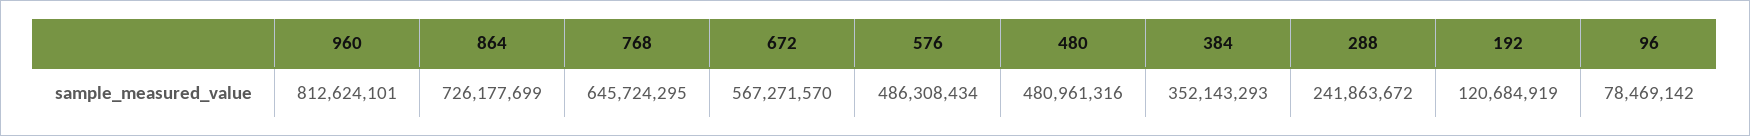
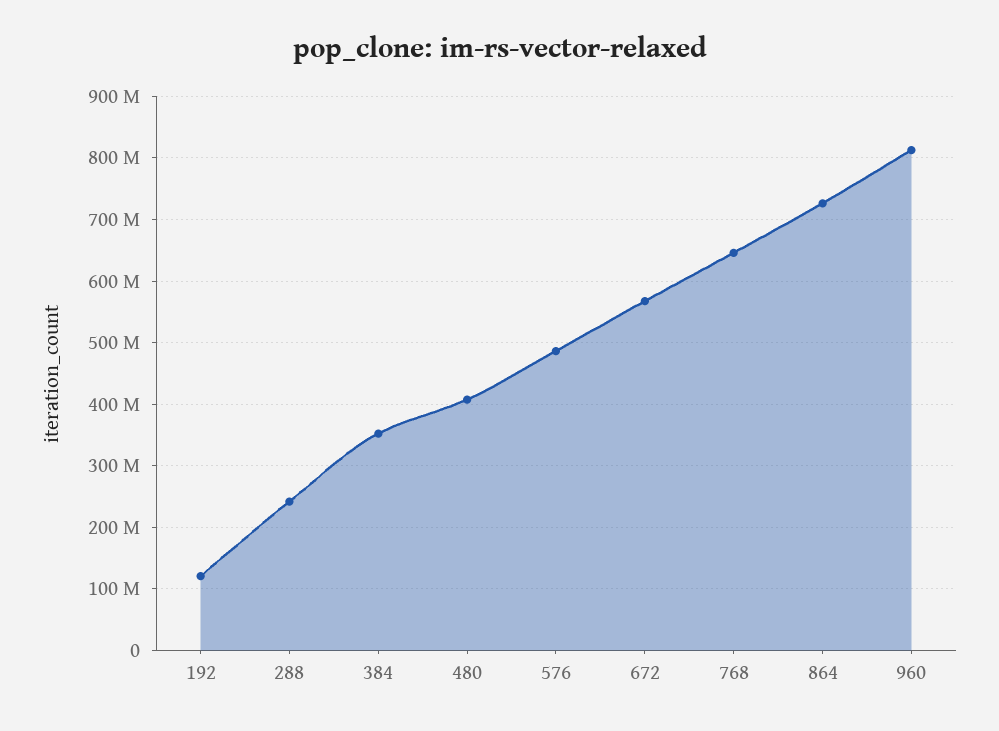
480: 480961316 -> 410000000
96: 78469142 -> none

